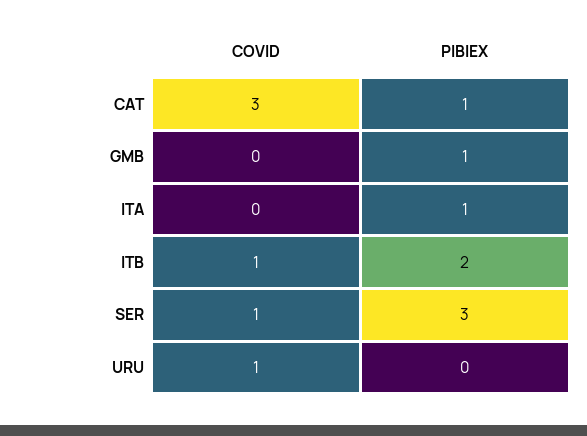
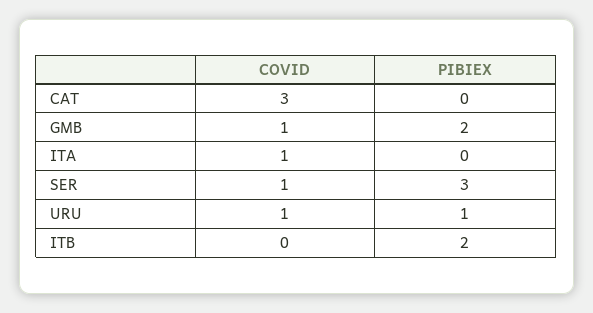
PIBIEX, CAT: 1 -> 0
COVID, GMB: 0 -> 1
PIBIEX, GMB: 1 -> 2
COVID, ITA: 0 -> 1
PIBIEX, ITA: 1 -> 0
COVID, ITB: 1 -> 0
PIBIEX, URU: 0 -> 1

